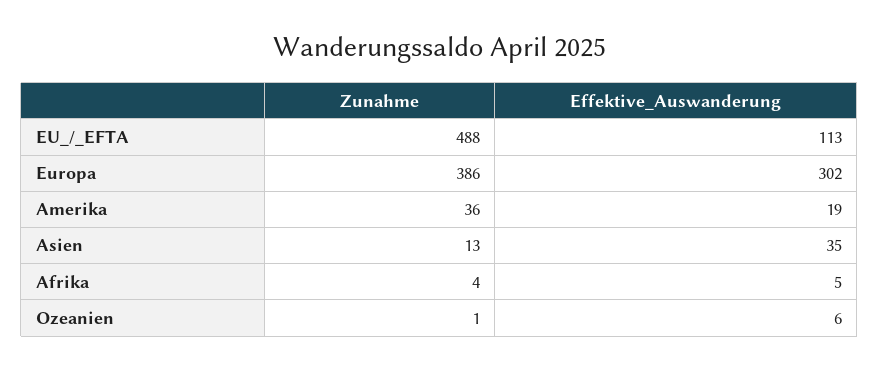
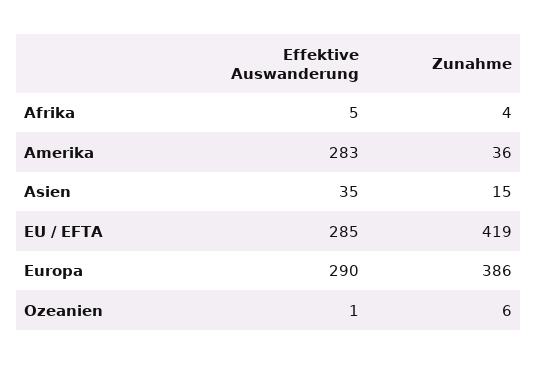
Zunahme, EU_/_EFTA: 488 -> 419
Effektive_Auswanderung, EU_/_EFTA: 113 -> 285
Effektive_Auswanderung, Europa: 302 -> 290
Effektive_Auswanderung, Amerika: 19 -> 283
Zunahme, Asien: 13 -> 15
Zunahme, Ozeanien: 1 -> 6
Effektive_Auswanderung, Ozeanien: 6 -> 1

